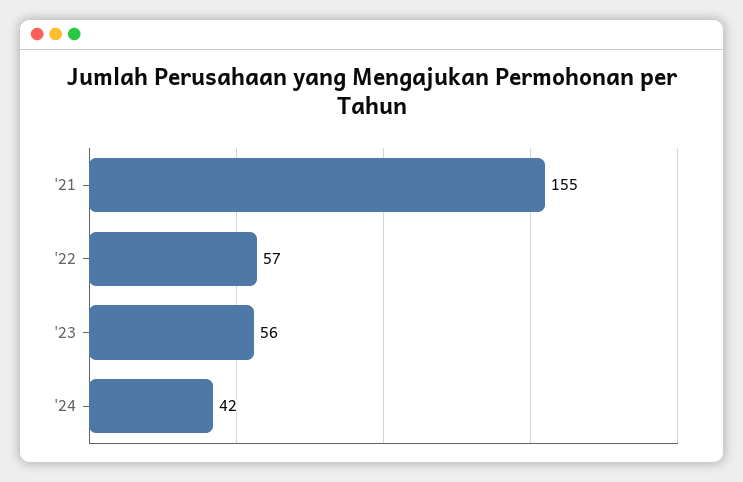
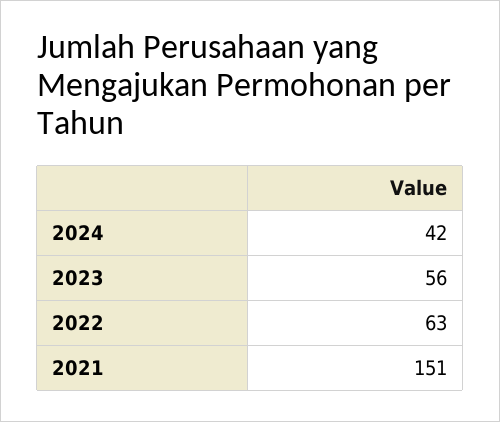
'21: 155 -> 151
'22: 57 -> 63

